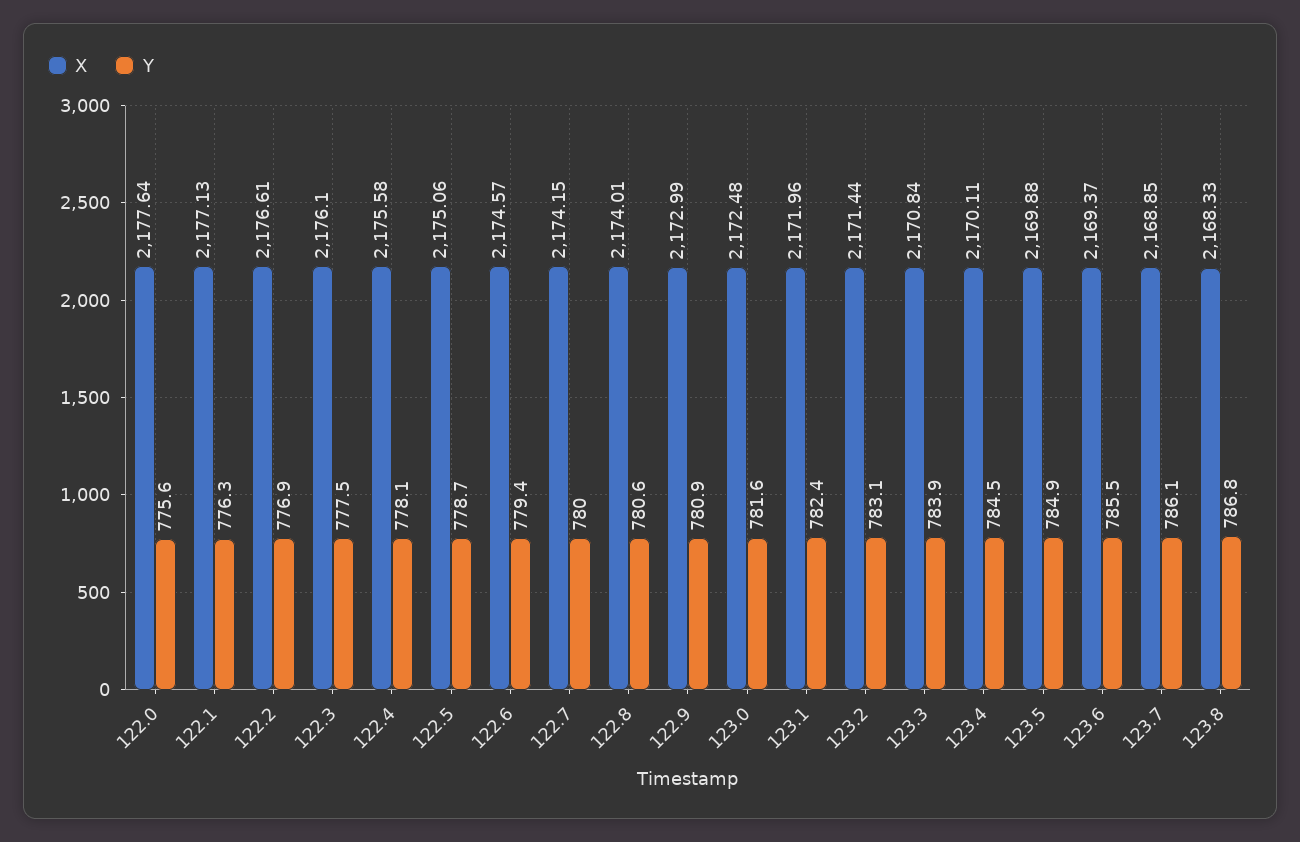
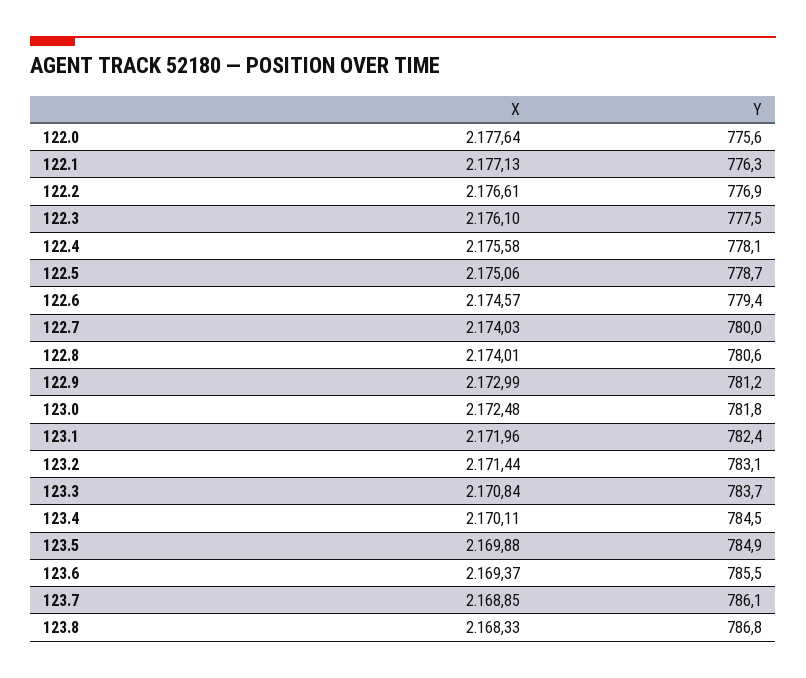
X, 122.7: 2174.15 -> 2174.03
Y, 122.9: 780.9 -> 781.2
Y, 123.0: 781.6 -> 781.8
Y, 123.3: 783.9 -> 783.7

